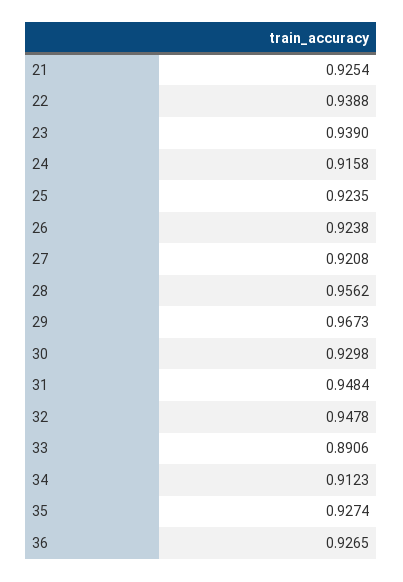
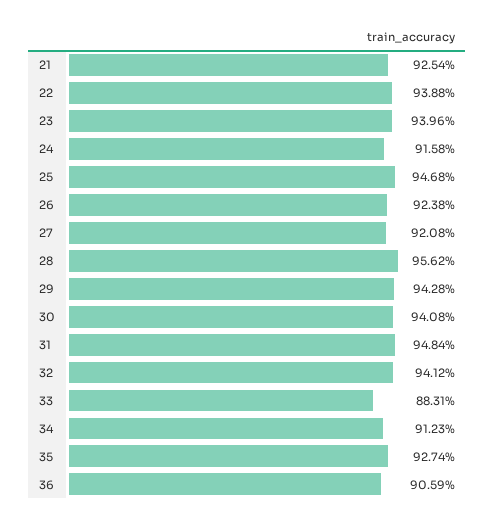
23: 0.939 -> 0.9396
25: 0.9235 -> 0.9468
29: 0.9673 -> 0.9428
30: 0.9298 -> 0.9408
32: 0.9478 -> 0.9412
33: 0.8906 -> 0.8831
36: 0.9265 -> 0.9059

